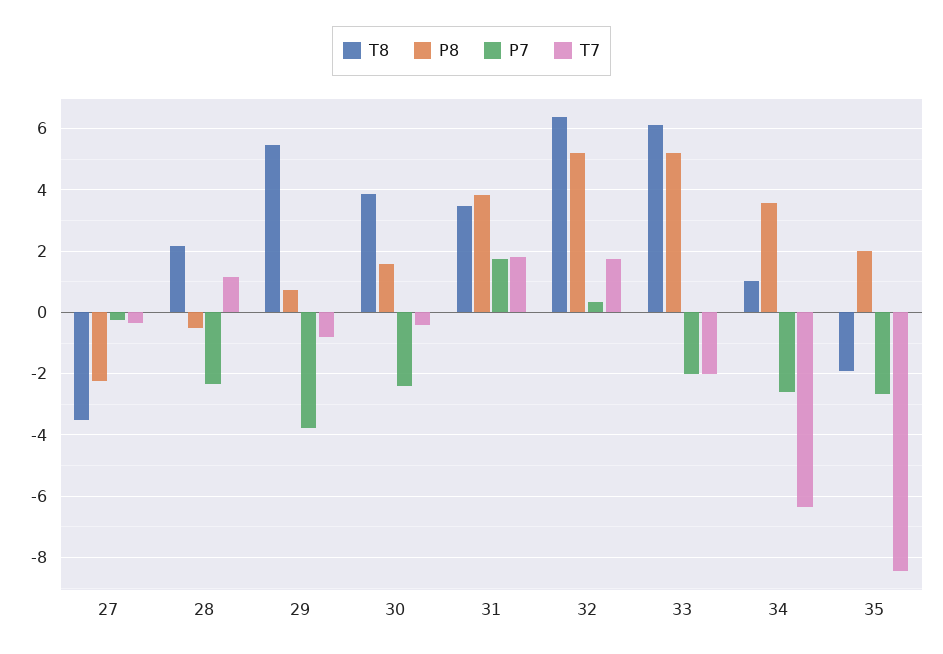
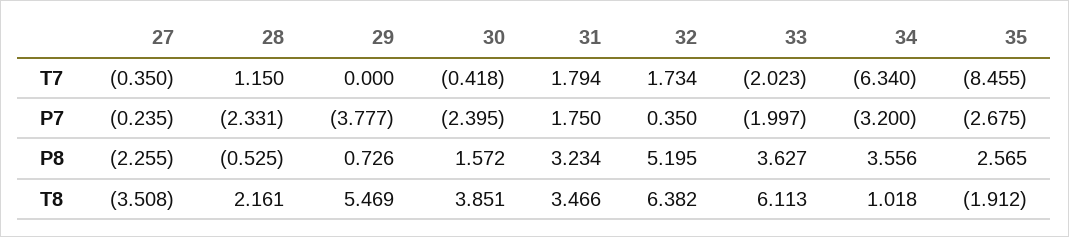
T7, 29: -0.8 -> 0
P8, 31: 3.8 -> 3.234
P8, 33: 5.2 -> 3.627
P7, 34: -2.6 -> -3.2
P8, 35: 2 -> 2.565

